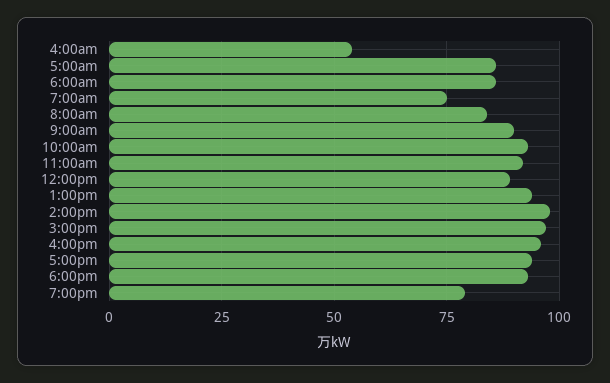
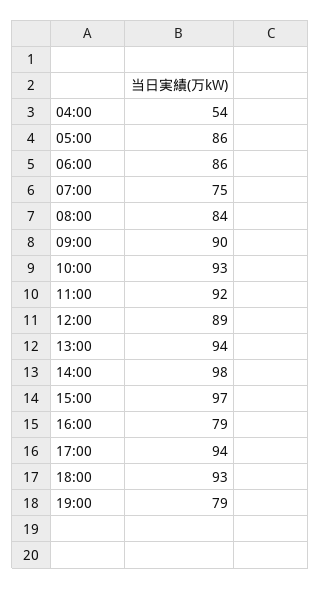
4:00pm: 95 -> 79

